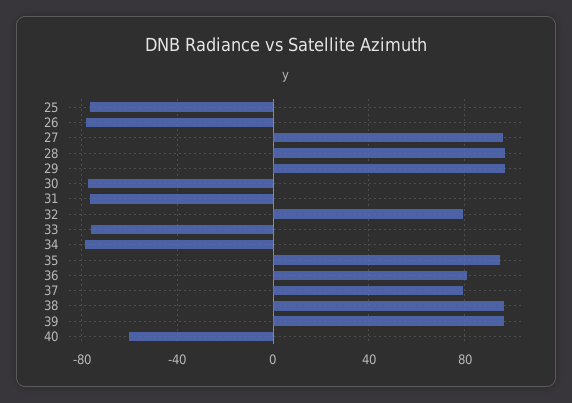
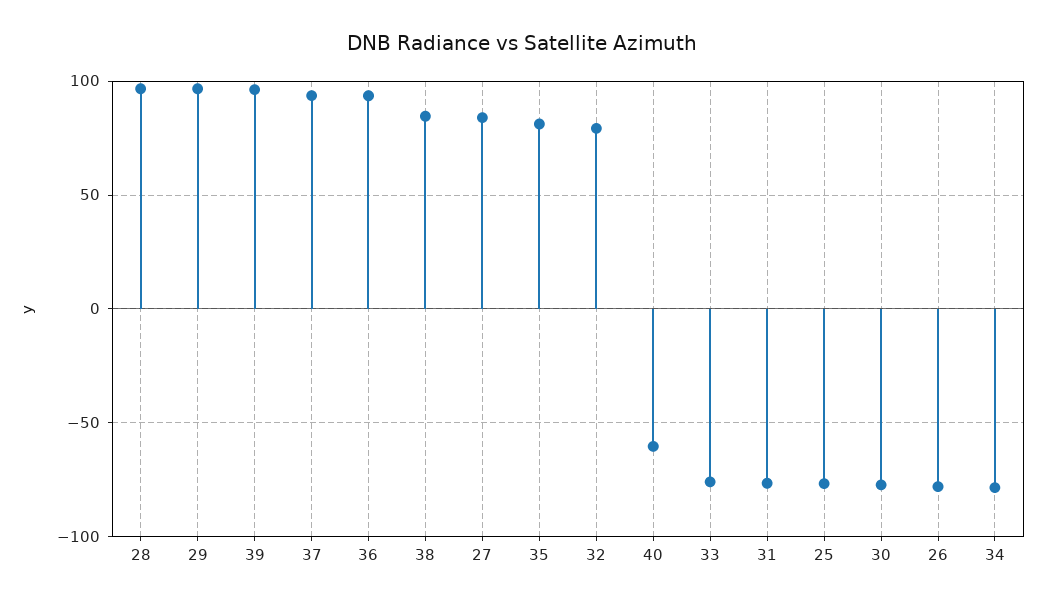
27: 95 -> 85
35: 95 -> 80
36: 80 -> 95
37: 80 -> 95
38: 95 -> 85

